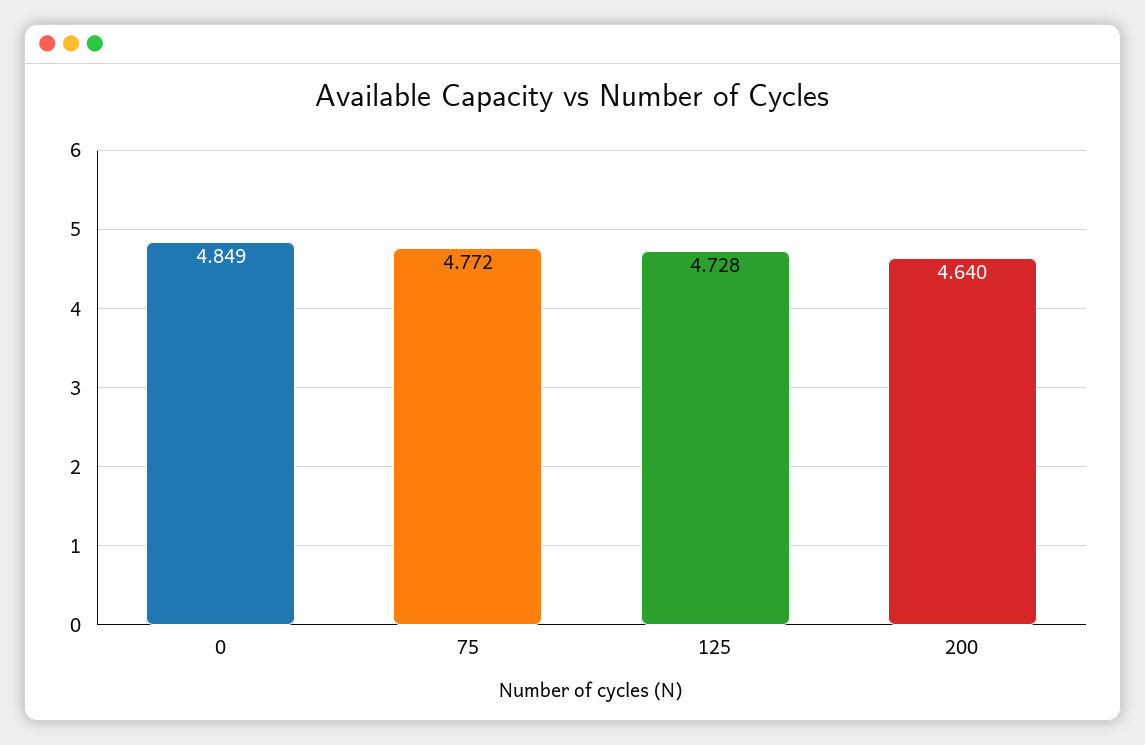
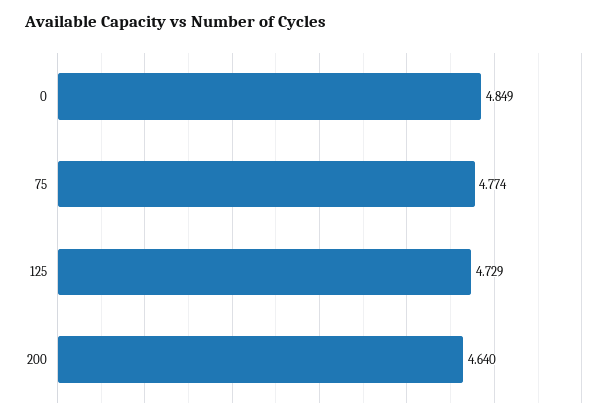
75: 4.772 -> 4.774
125: 4.728 -> 4.729

